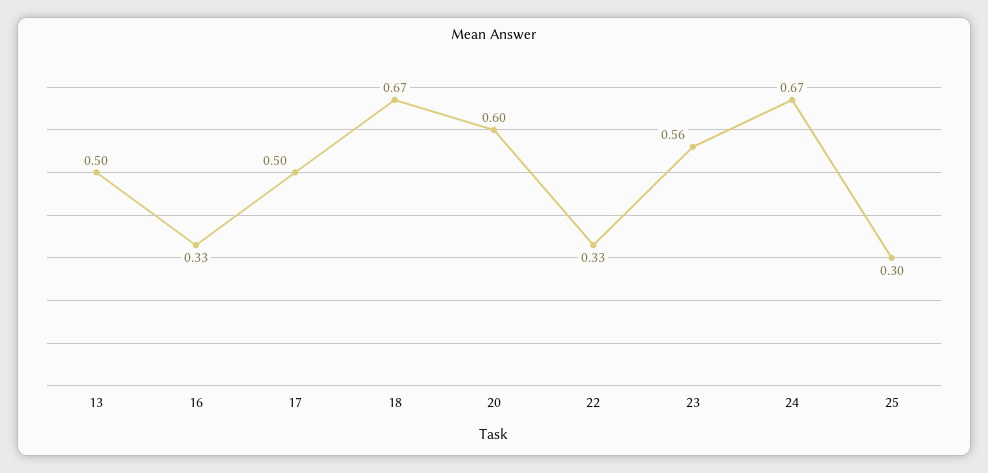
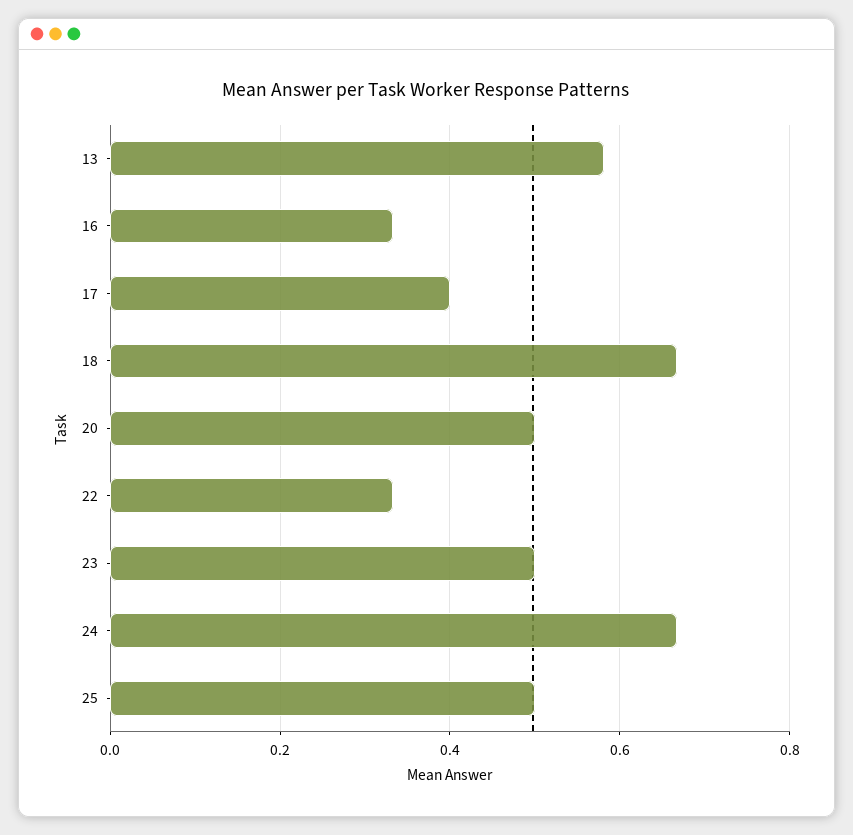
13: 0.5 -> 0.58
17: 0.5 -> 0.4
20: 0.6 -> 0.5
23: 0.56 -> 0.5
25: 0.3 -> 0.5

